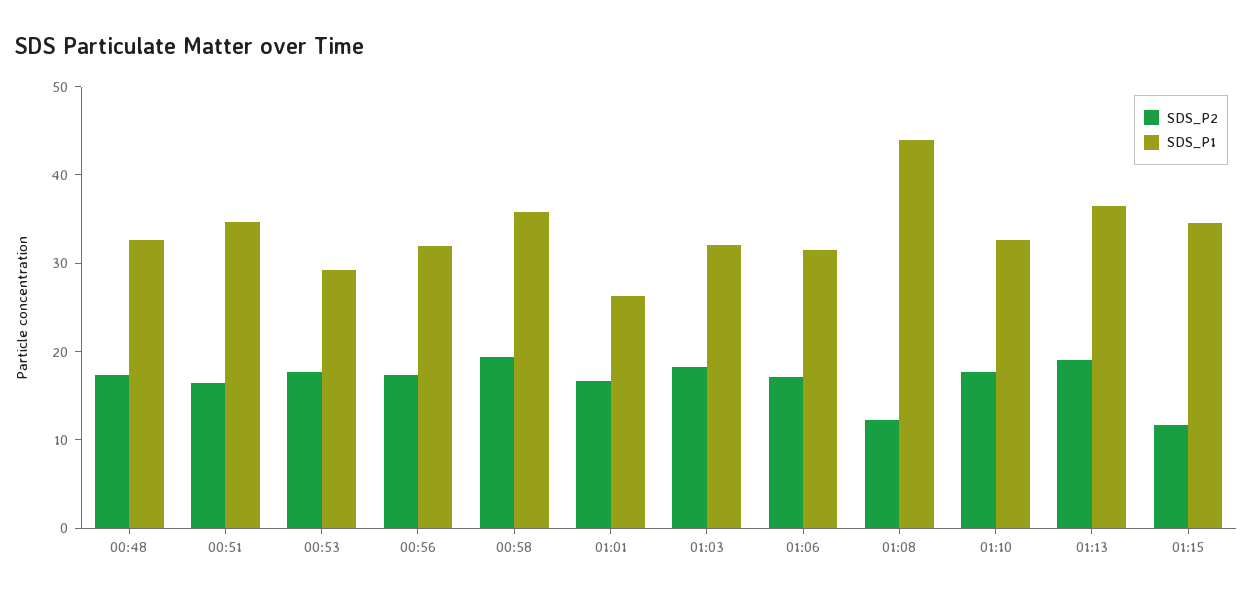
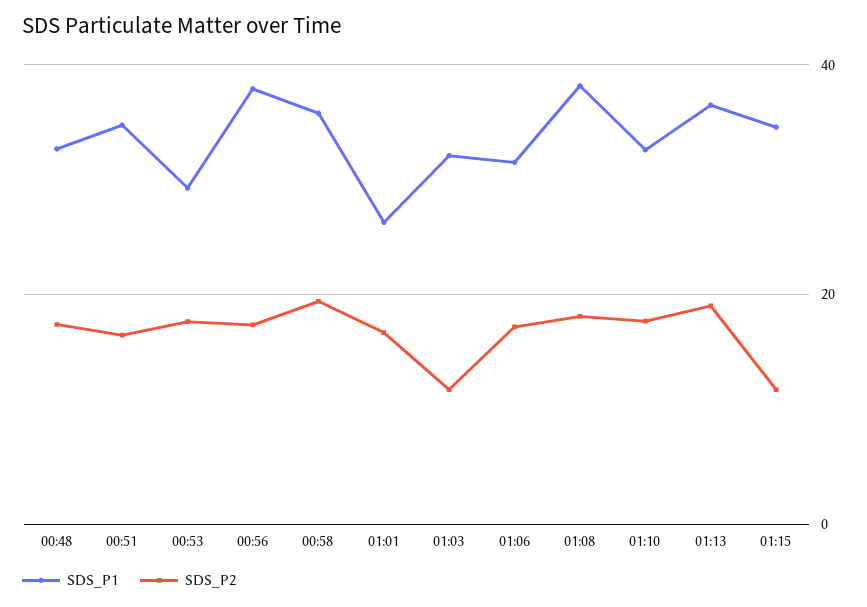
SDS_P1, 00:56: 32 -> 38
SDS_P2, 01:03: 18 -> 12
SDS_P2, 01:08: 12 -> 18
SDS_P1, 01:08: 44 -> 38

